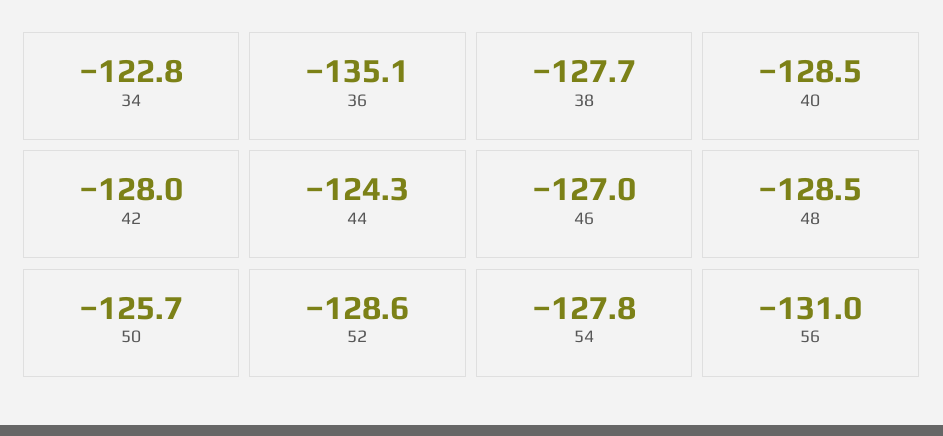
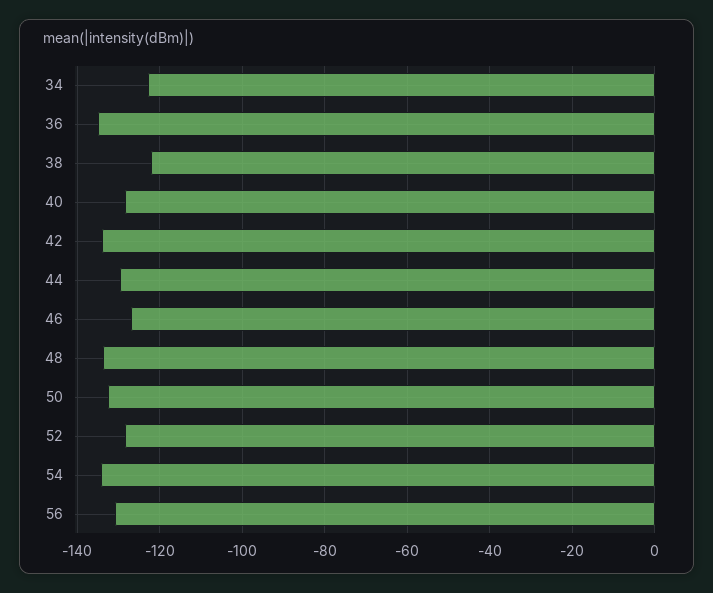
38: -127.7 -> -122
42: -128 -> -134
44: -124.3 -> -130
48: -128.5 -> -134
50: -125.7 -> -132
54: -127.8 -> -134

